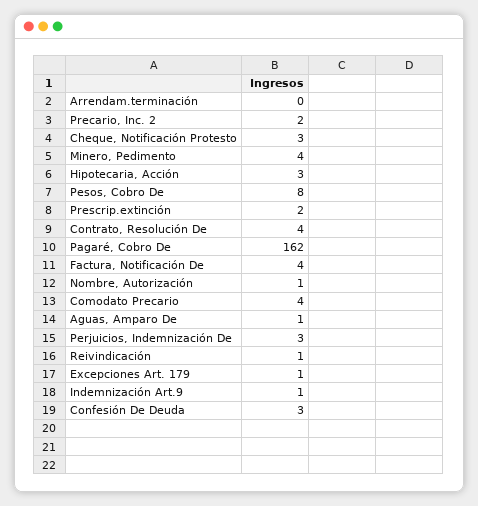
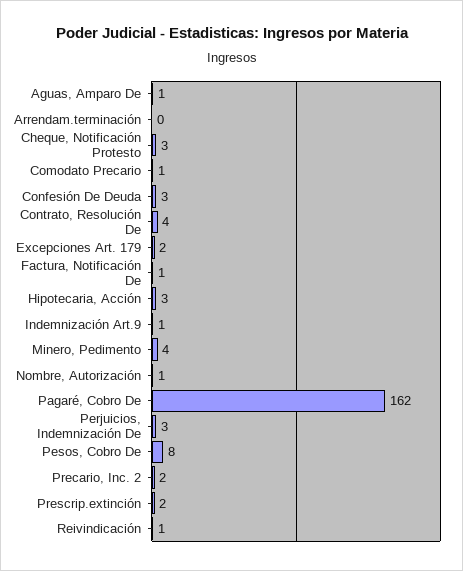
Factura, Notificación De: 4 -> 1
Comodato Precario: 4 -> 1
Excepciones Art. 179: 1 -> 2

